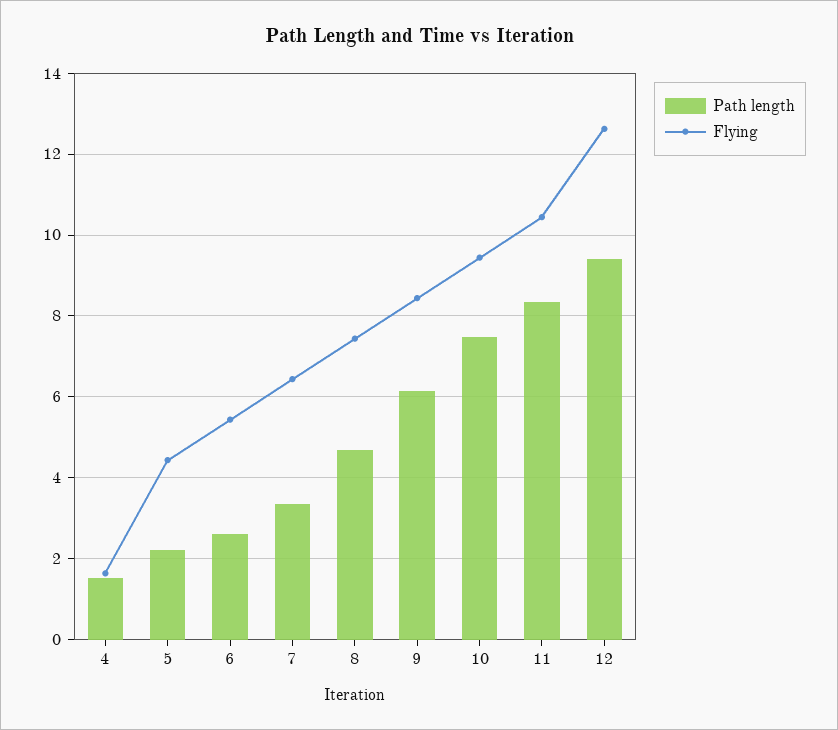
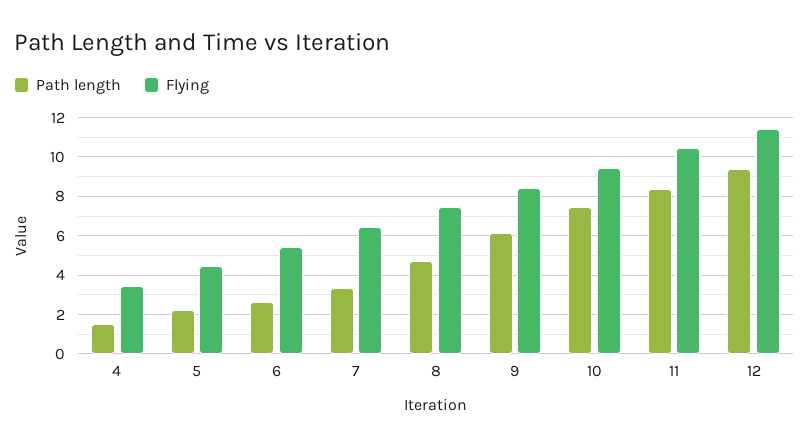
Flying, 4: 1.6 -> 3.5
Flying, 12: 12.6 -> 11.5

